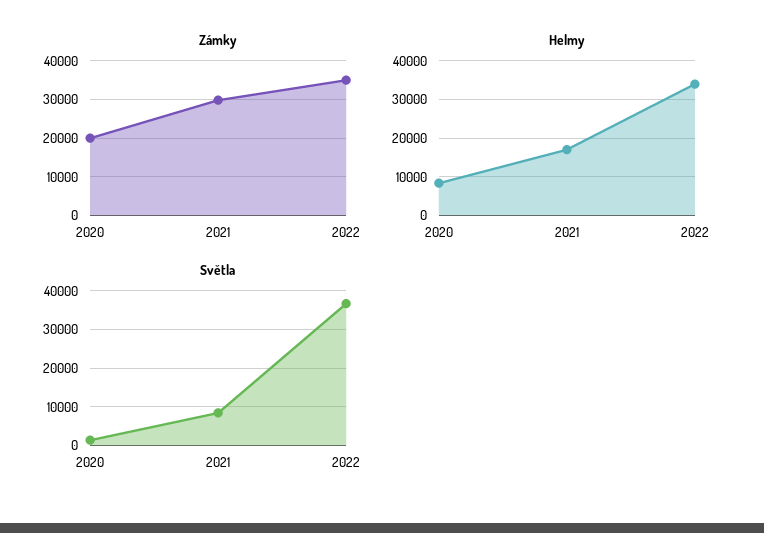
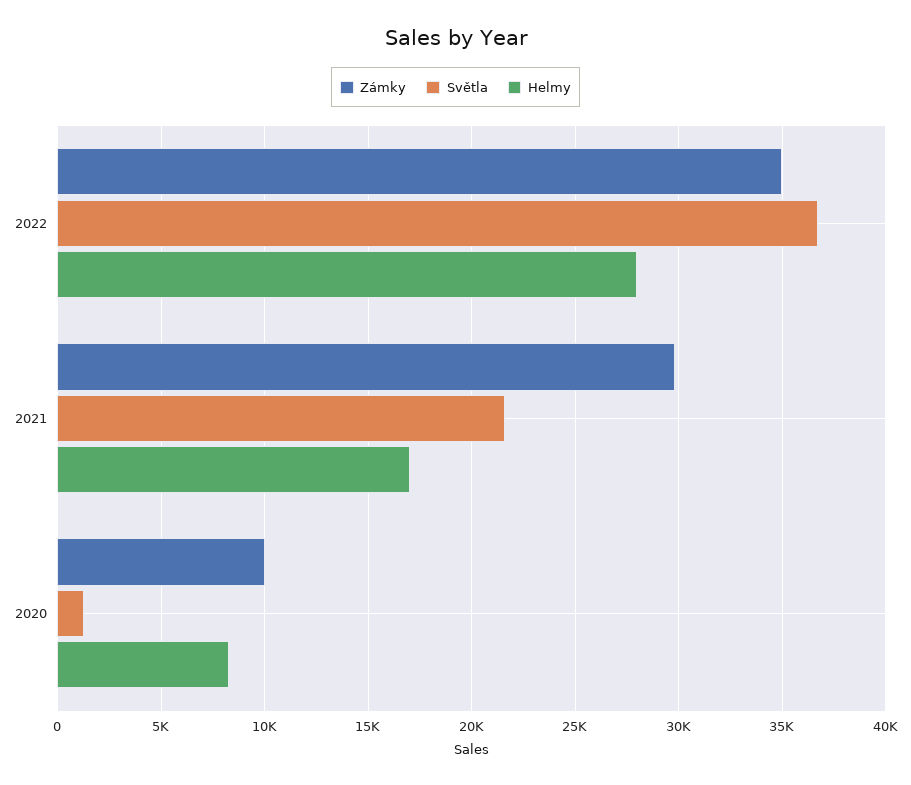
Zámky, 2020: 20000 -> 10000
Helmy, 2022: 34000 -> 28000
Světla, 2021: 8000 -> 21500

